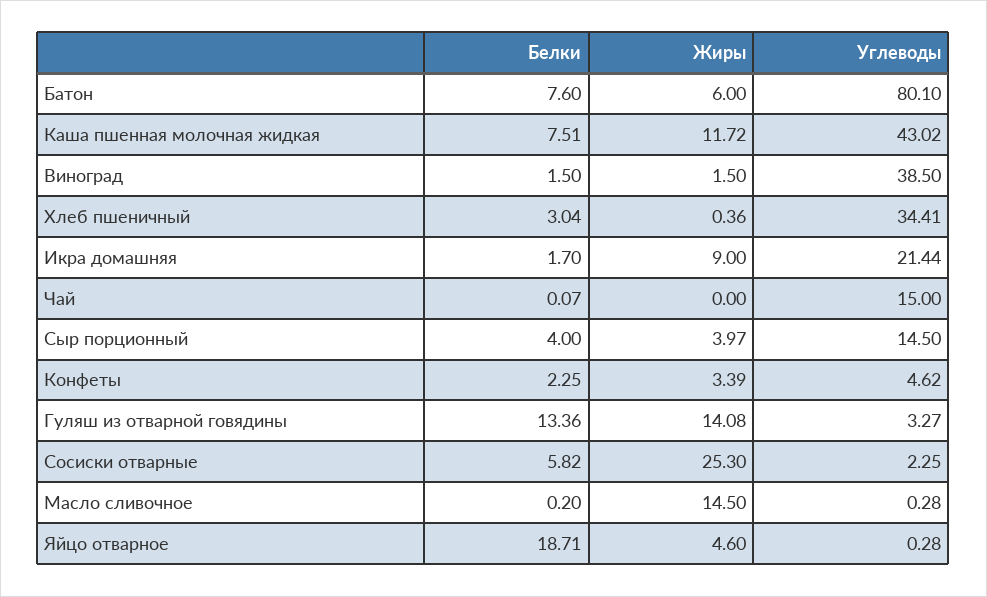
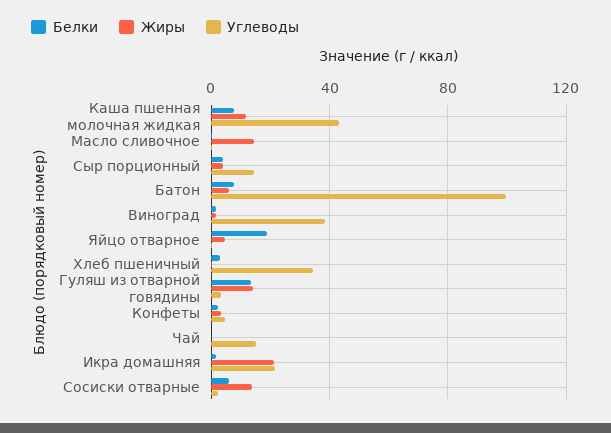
Углеводы, Батон: 80.1 -> 100
Жиры, Икра домашняя: 9 -> 20
Жиры, Сосиски отварные: 25.3 -> 15

